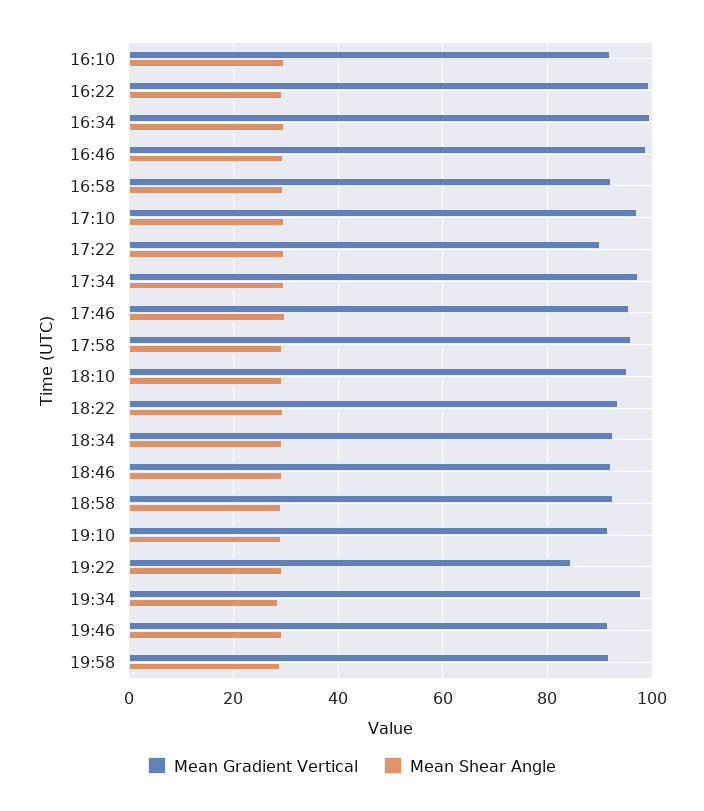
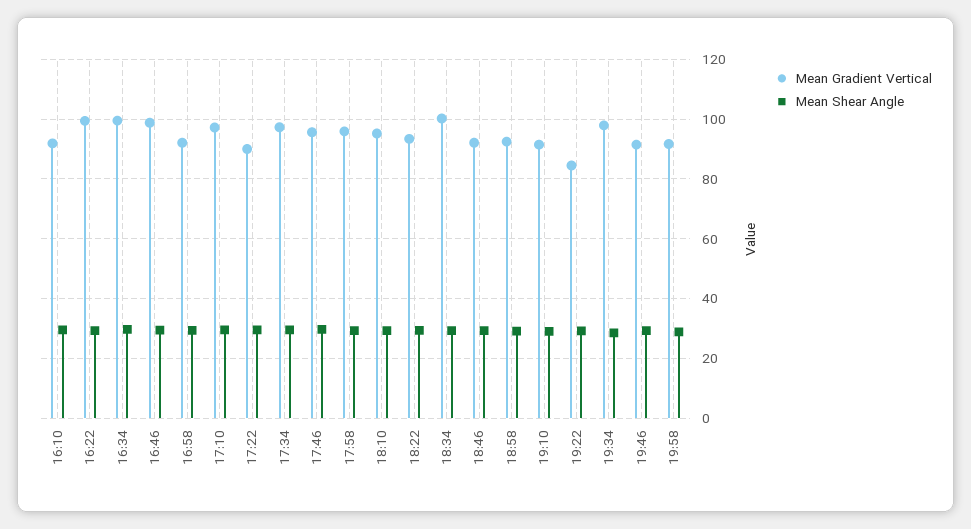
Mean Gradient Vertical, 18:34: 92 -> 100

